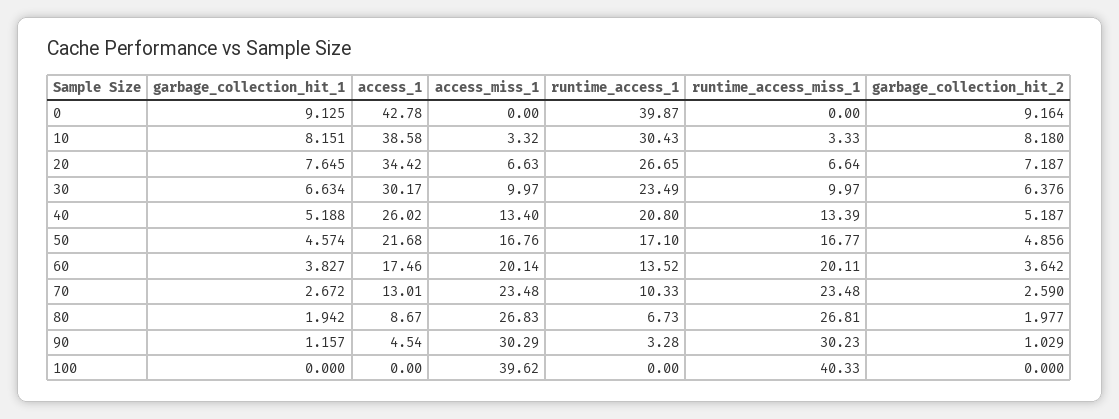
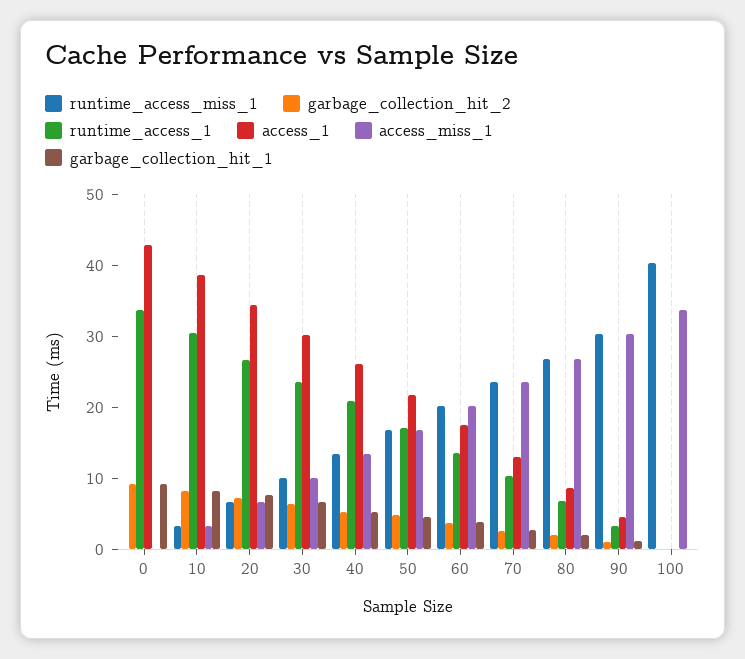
runtime_access_1, 0: 39.87 -> 34
access_miss_1, 100: 39.62 -> 34

